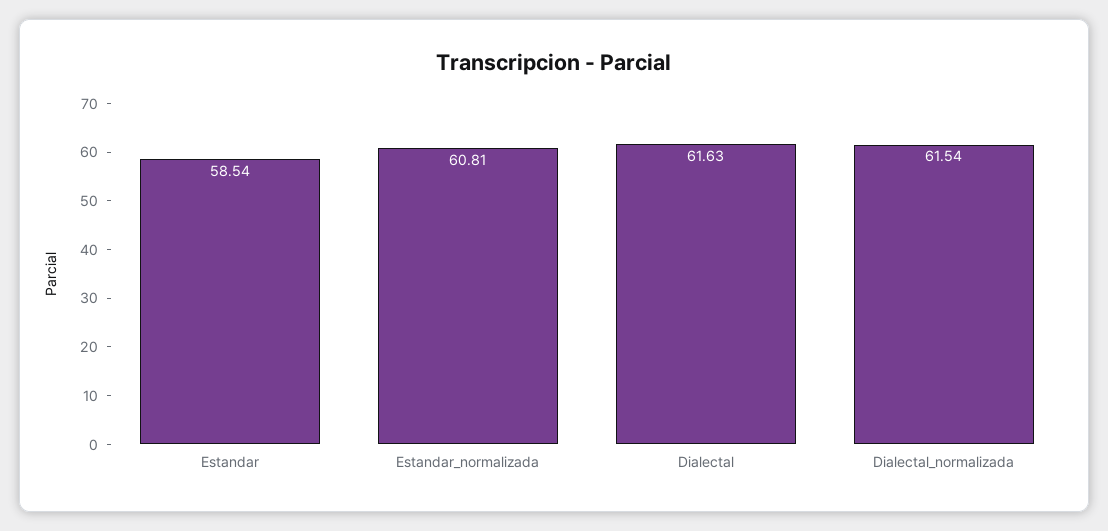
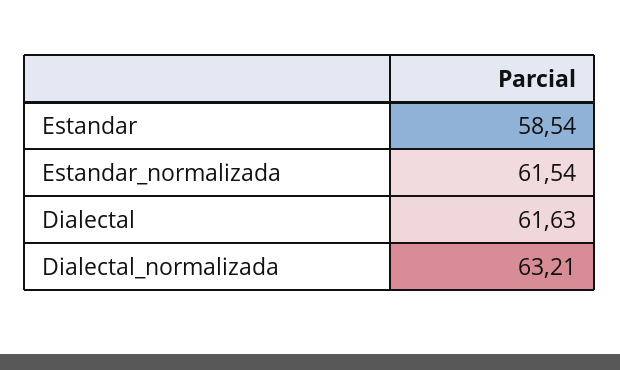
Estandar_normalizada: 60.81 -> 61.54
Dialectal_normalizada: 61.54 -> 63.21

